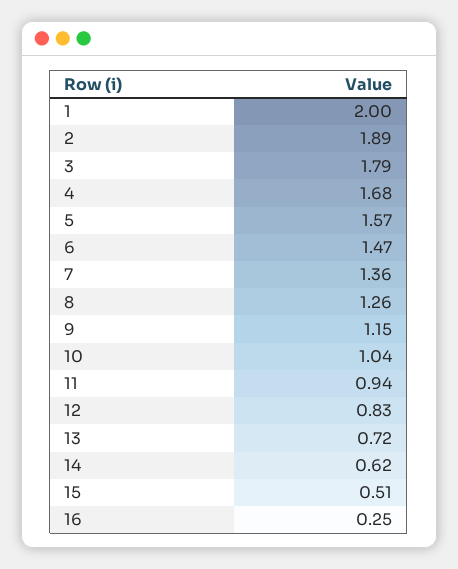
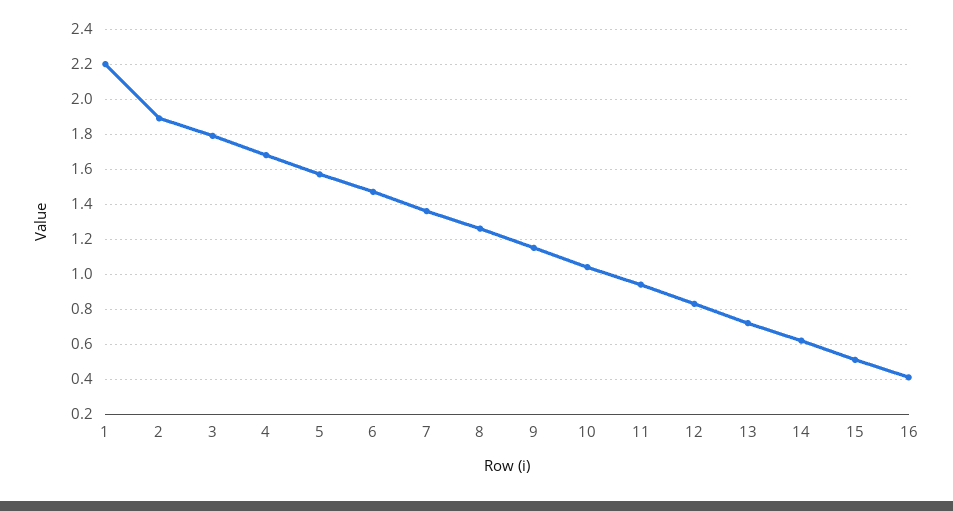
1: 2 -> 2.2
16: 0.25 -> 0.4

